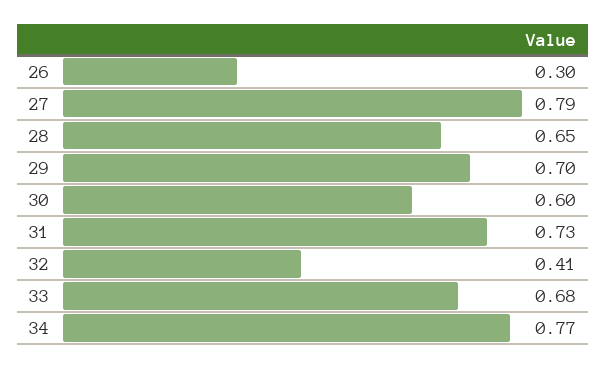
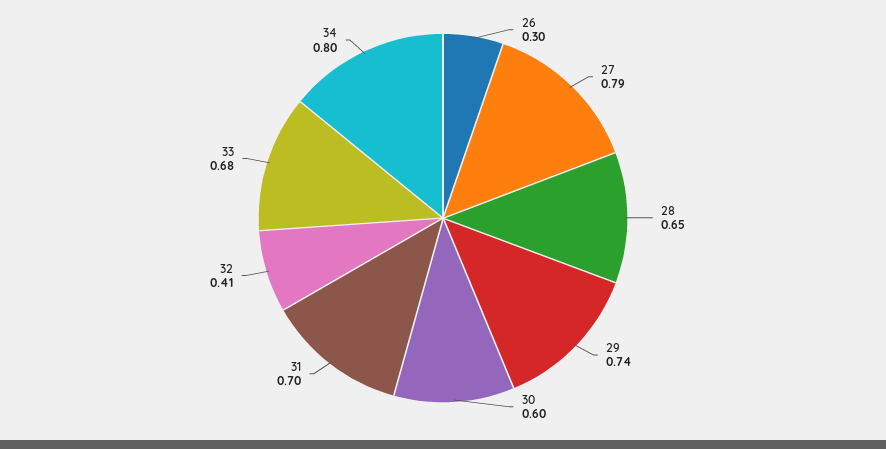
29: 0.7 -> 0.74
31: 0.73 -> 0.7
34: 0.77 -> 0.8

